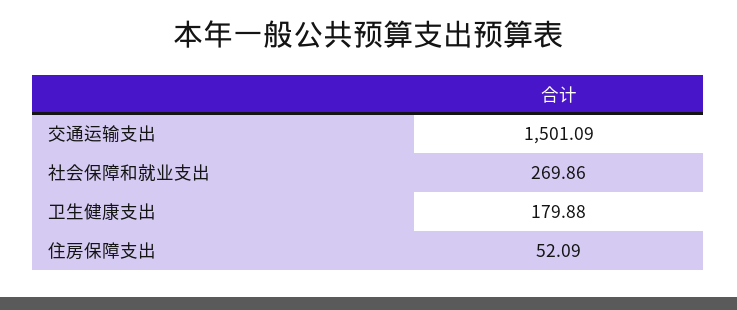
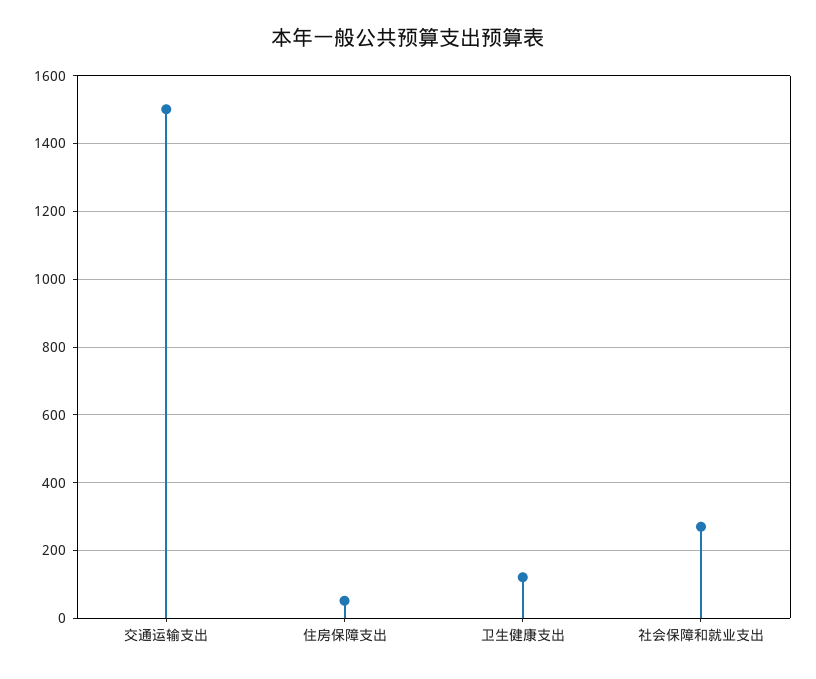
卫生健康支出: 179.88 -> 120

